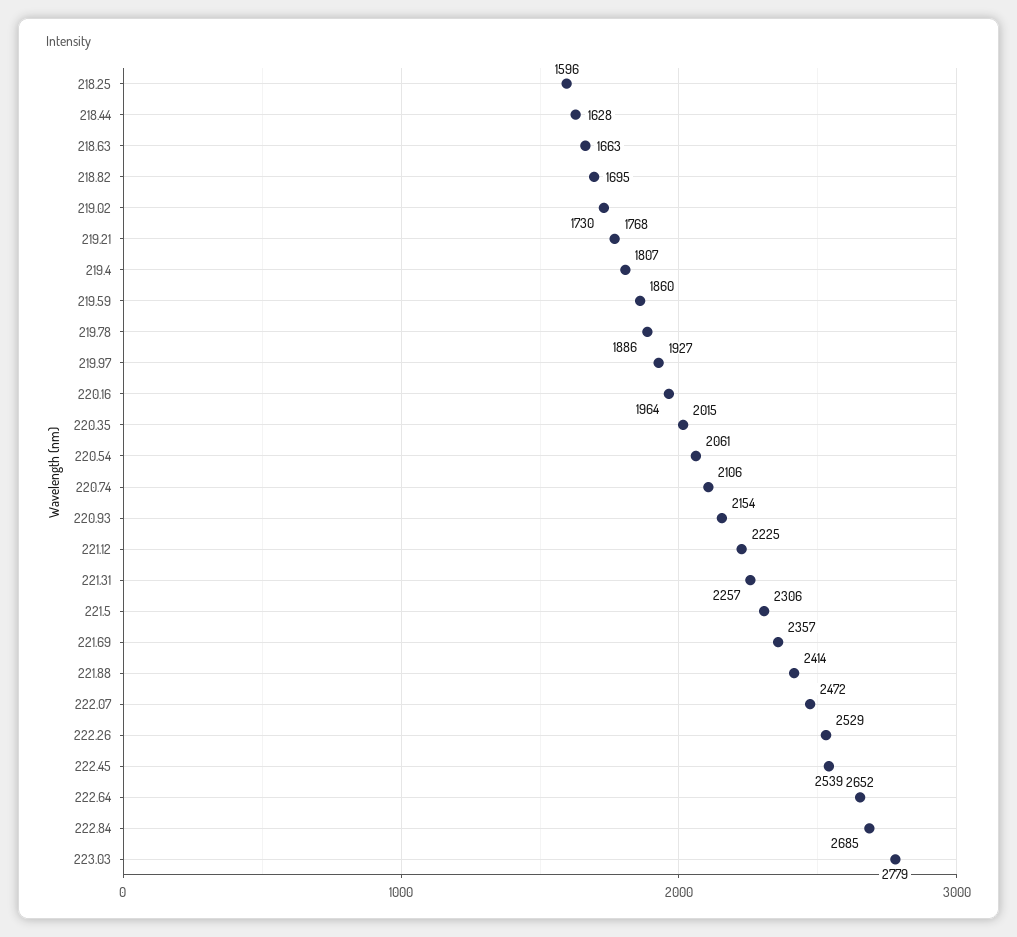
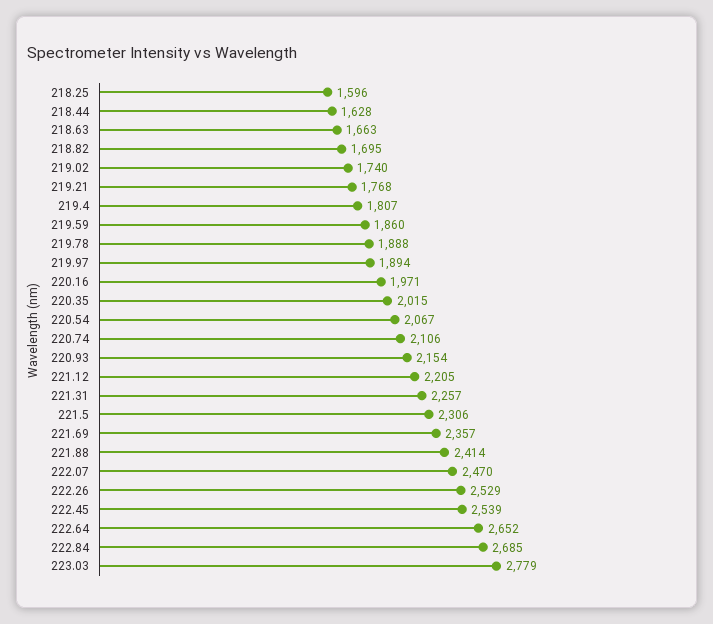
219.02: 1730 -> 1740
219.78: 1886 -> 1888
219.97: 1927 -> 1894
220.16: 1964 -> 1971
220.54: 2061 -> 2067
221.12: 2225 -> 2205
222.07: 2472 -> 2470

